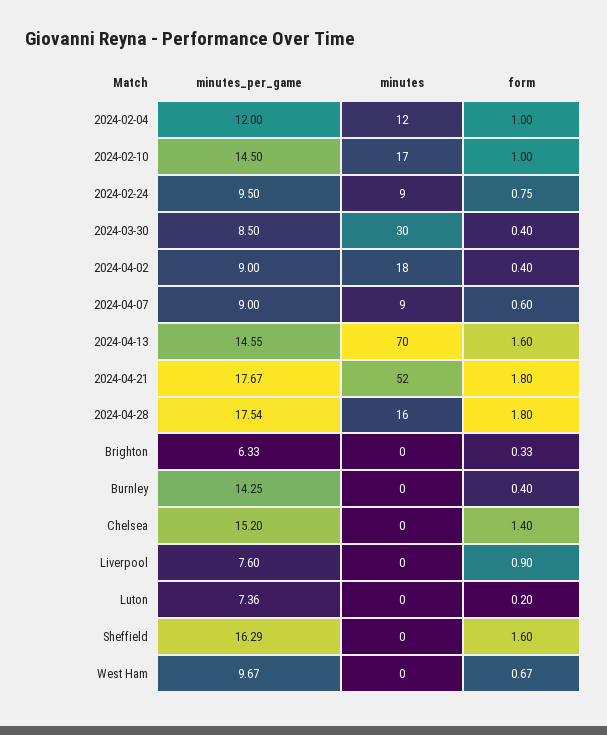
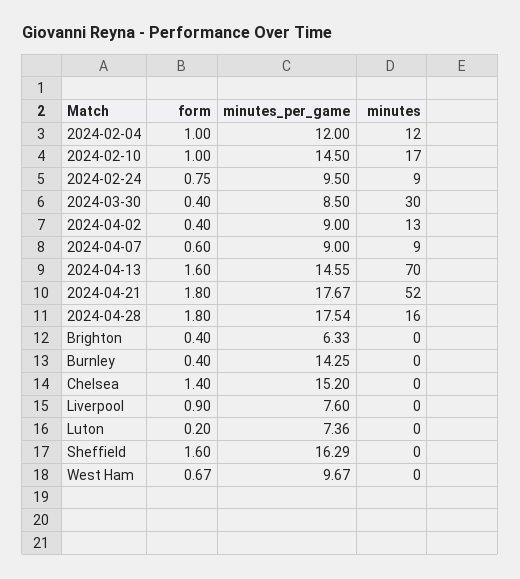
minutes, 2024-04-02: 18 -> 13
form, Brighton: 0.33 -> 0.4

